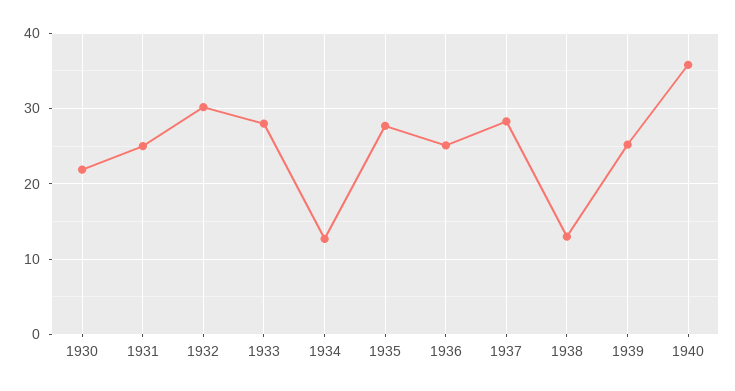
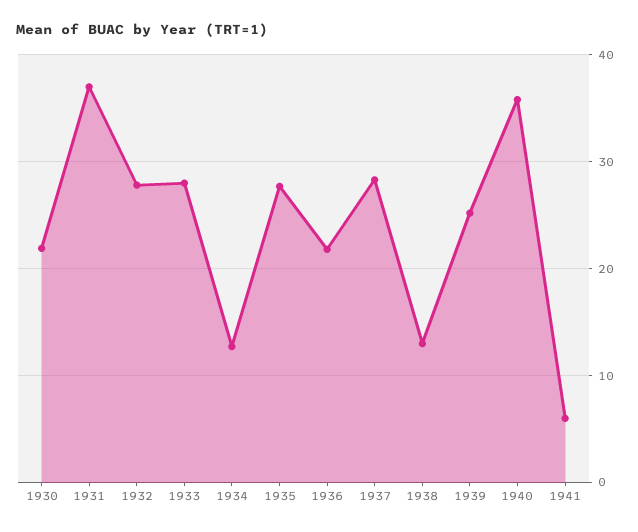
1931: 25 -> 37
1932: 30 -> 28
1936: 25 -> 22
1941: none -> 6

